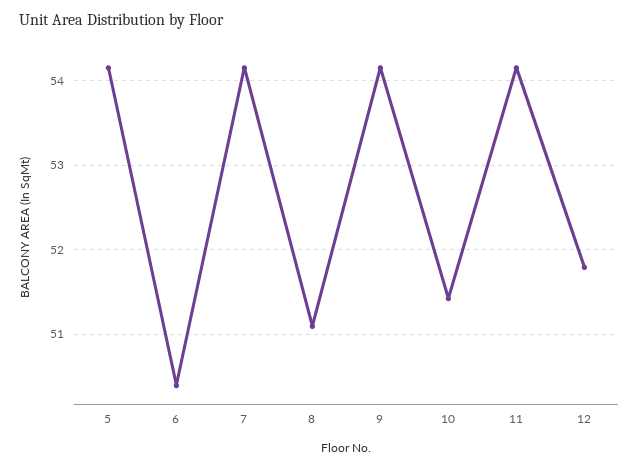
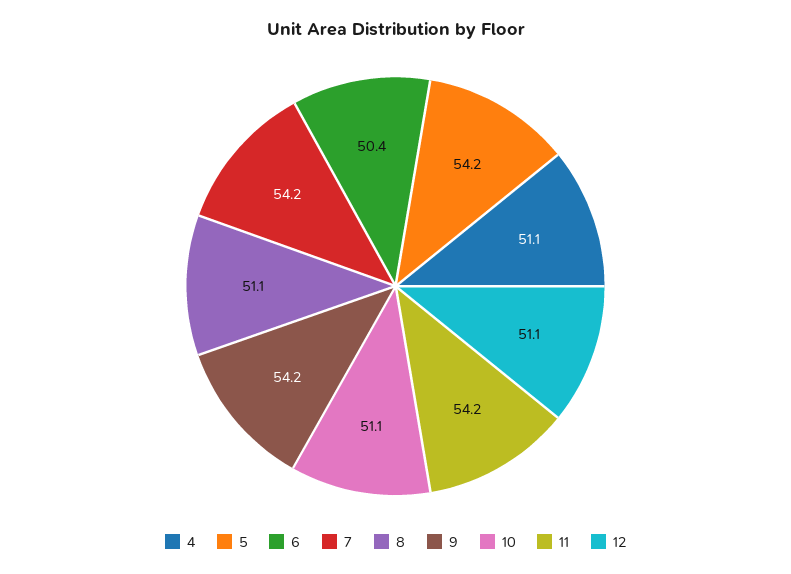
10: 51.4 -> 51.1
12: 51.8 -> 51.1
4: none -> 51.1

